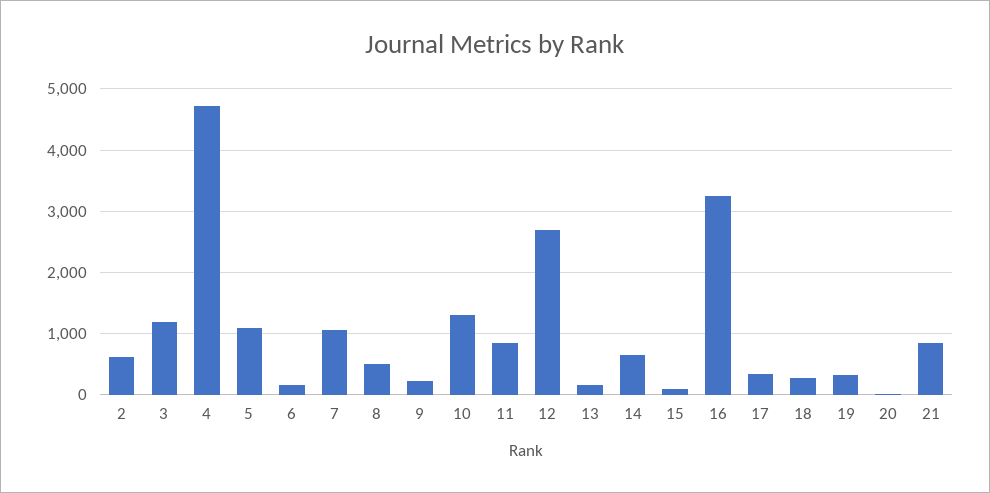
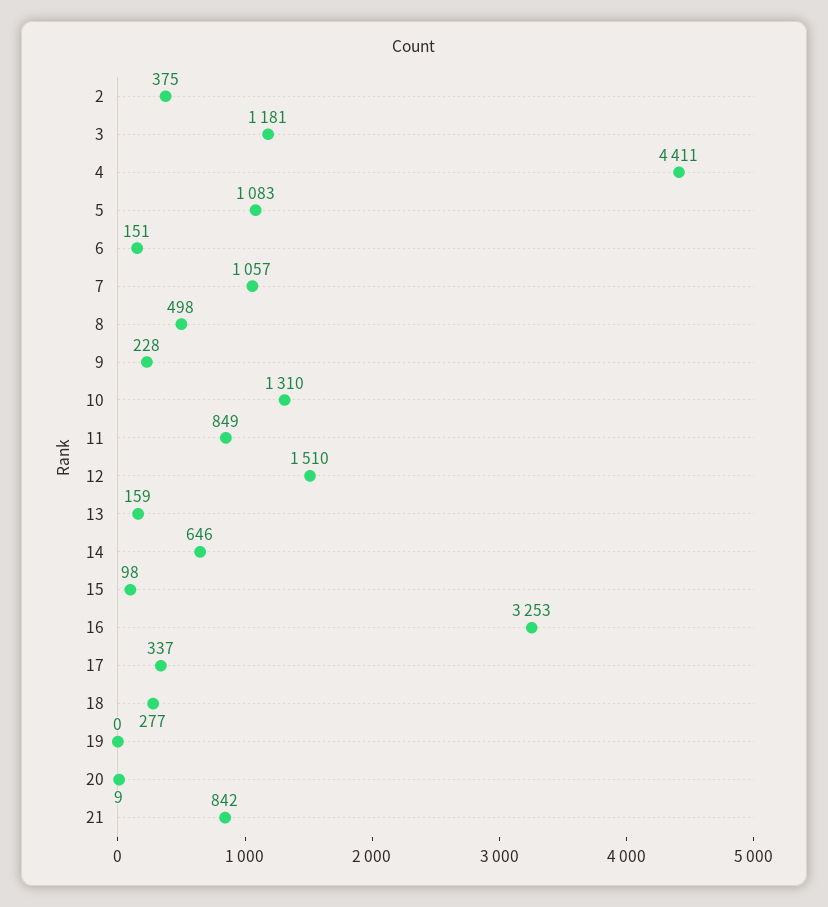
2: 600 -> 375
4: 4700 -> 4411
12: 2700 -> 1510
19: 300 -> 0

